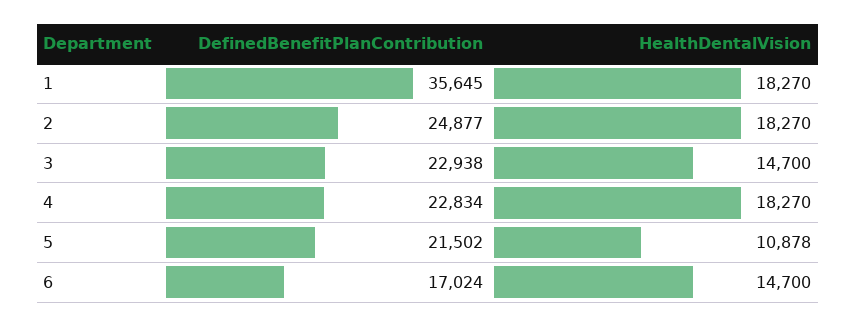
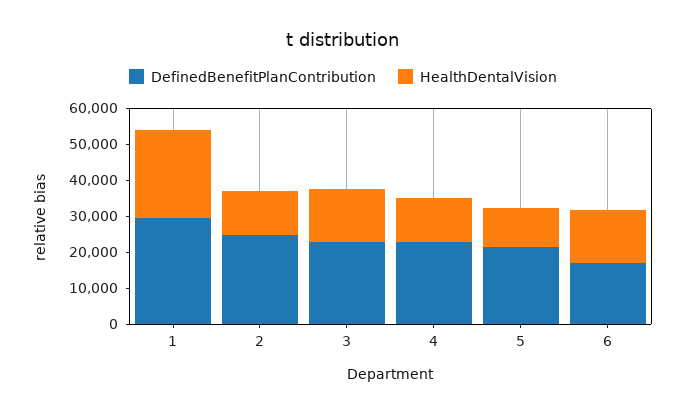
DefinedBenefitPlanContribution, 1: 35645 -> 30000
HealthDentalVision, 1: 18270 -> 25000
HealthDentalVision, 2: 18270 -> 12500
HealthDentalVision, 4: 18270 -> 12500

